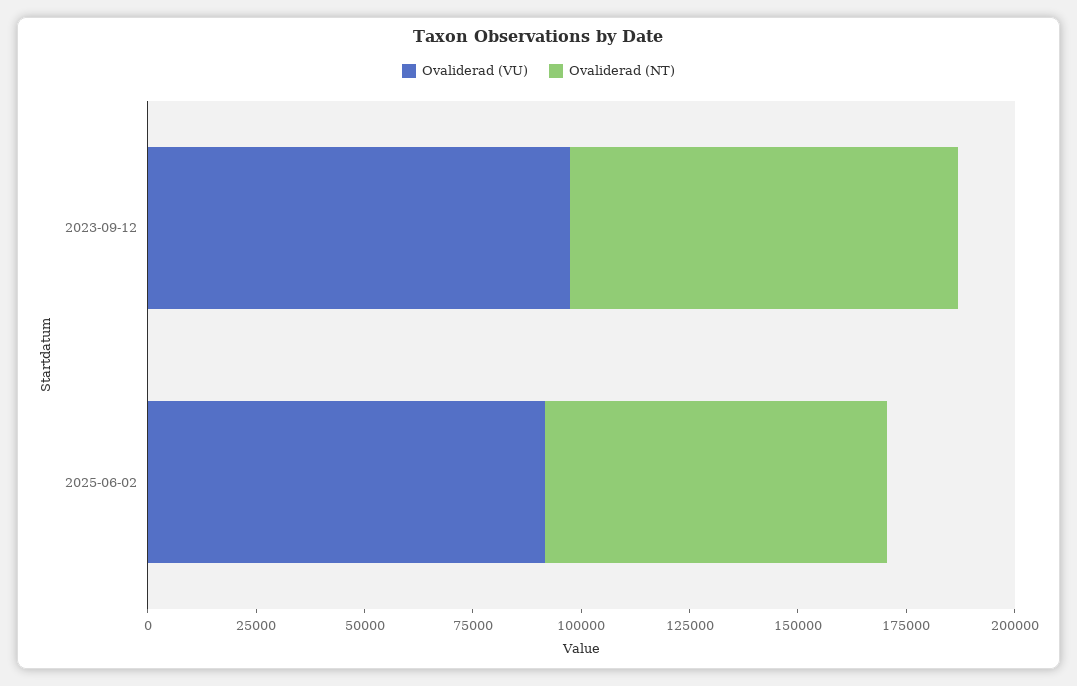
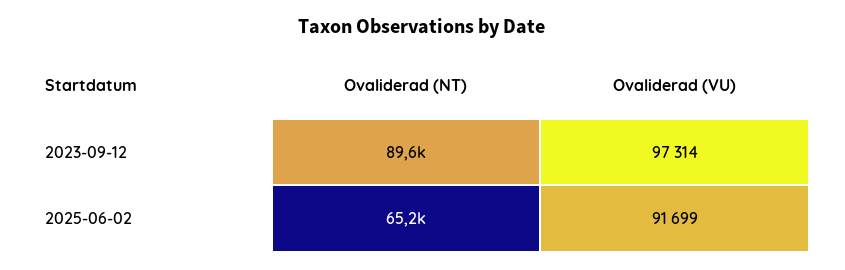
Ovaliderad (NT), 2025-06-02: 80000 -> 65200

